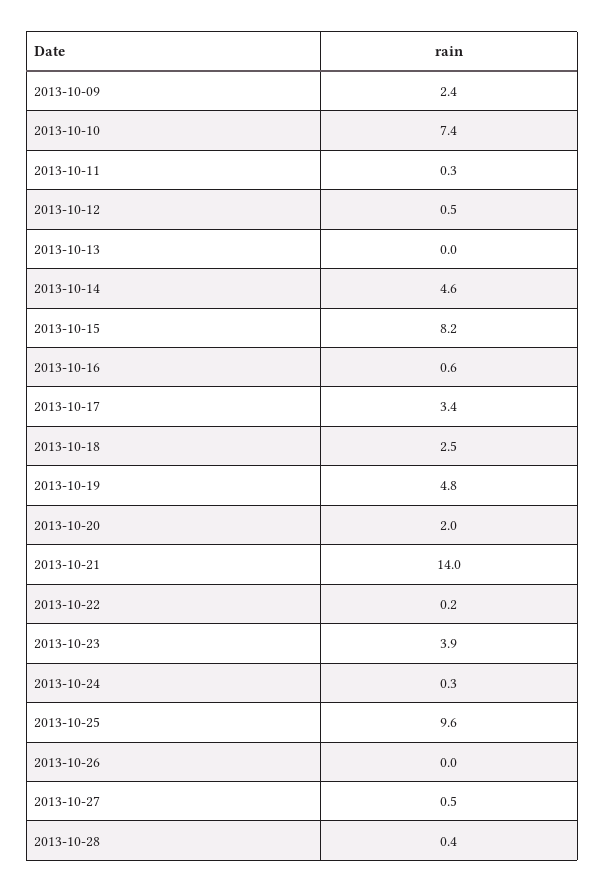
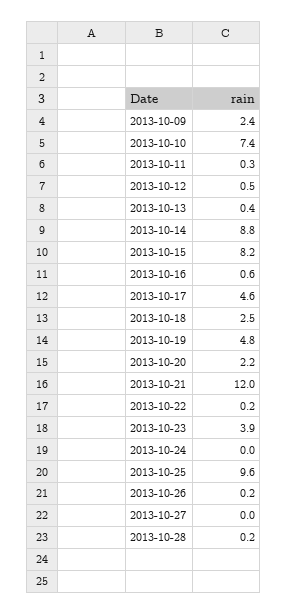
2013-10-13: 0 -> 0.4
2013-10-14: 4.6 -> 8.8
2013-10-17: 3.4 -> 4.6
2013-10-20: 2 -> 2.2
2013-10-21: 14 -> 12
2013-10-24: 0.3 -> 0
2013-10-26: 0 -> 0.2
2013-10-27: 0.5 -> 0
2013-10-28: 0.4 -> 0.2

